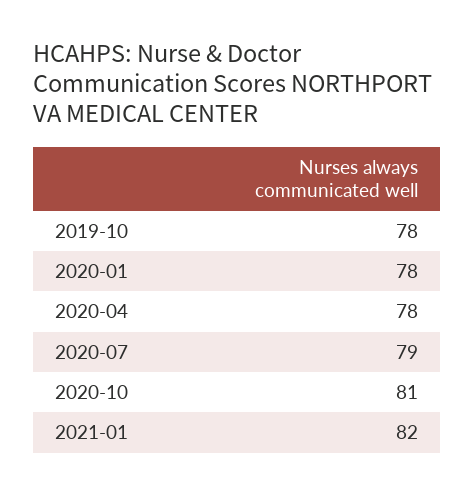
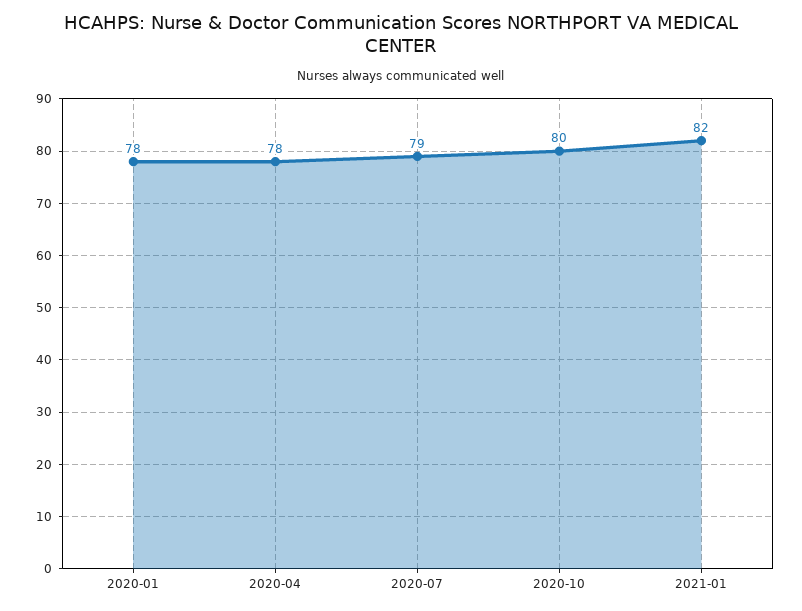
2019-10: 78 -> none
2020-10: 81 -> 80

